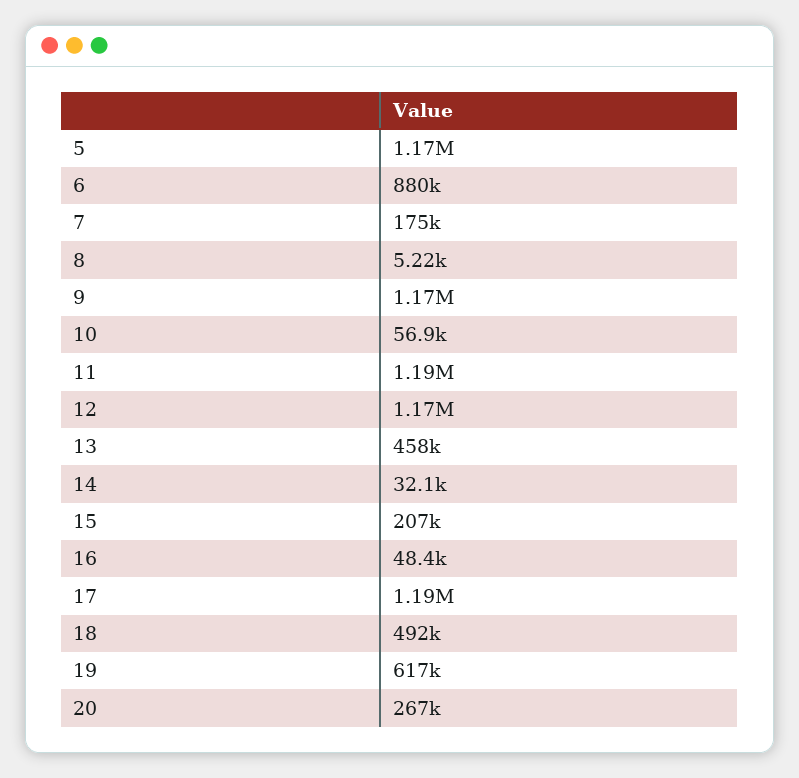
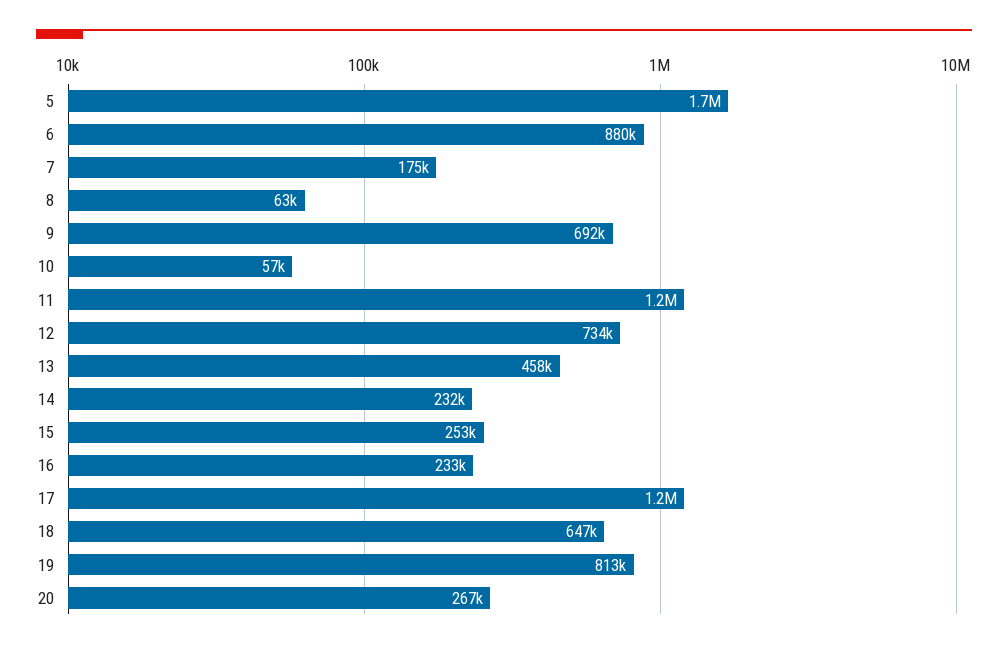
5: 1170000 -> 1700000
8: 5220 -> 63000
9: 1170000 -> 692000
12: 1170000 -> 734000
14: 32100 -> 232000
15: 207000 -> 253000
16: 48400 -> 233000
18: 492000 -> 647000
19: 617000 -> 813000

